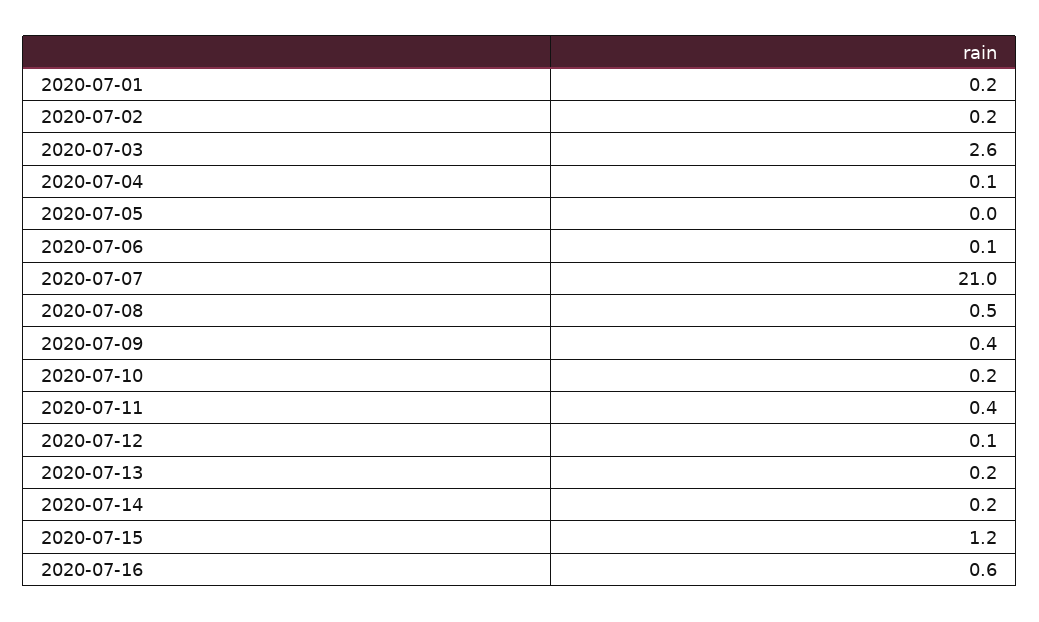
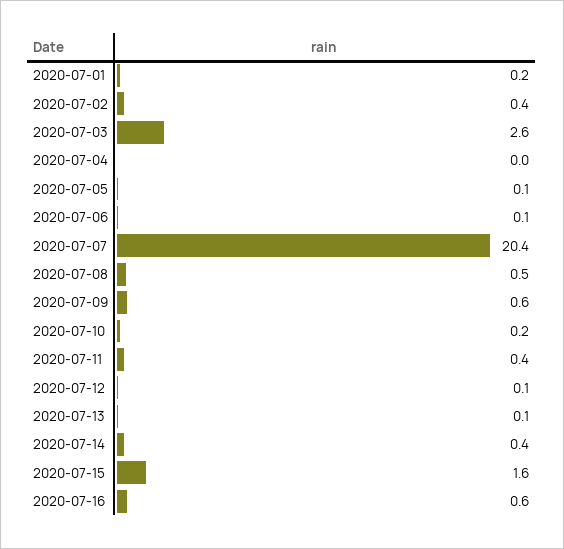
2020-07-02: 0.2 -> 0.4
2020-07-04: 0.1 -> 0
2020-07-05: 0 -> 0.1
2020-07-07: 21 -> 20.4
2020-07-09: 0.4 -> 0.6
2020-07-13: 0.2 -> 0.1
2020-07-14: 0.2 -> 0.4
2020-07-15: 1.2 -> 1.6

